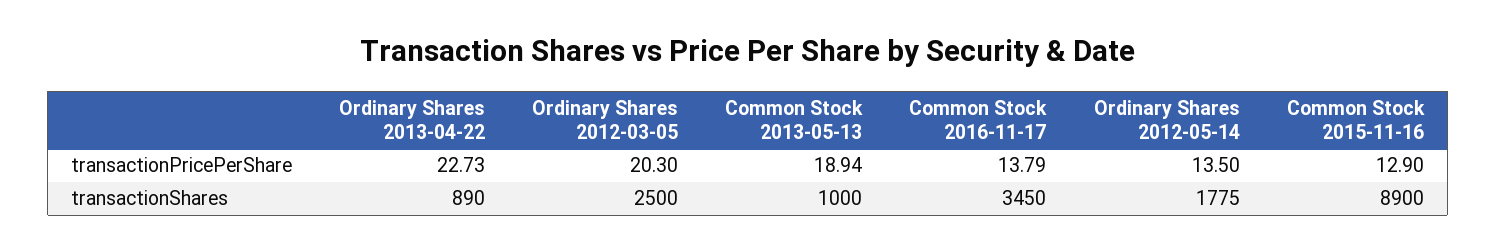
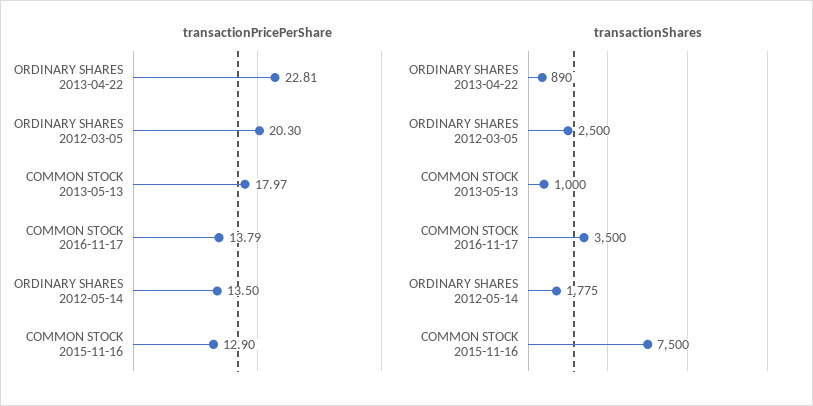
transactionPricePerShare, Ordinary Shares 2013-04-22: 22.73 -> 22.81
transactionPricePerShare, Common Stock 2013-05-13: 18.94 -> 17.97
transactionShares, Common Stock 2016-11-17: 3450 -> 3500
transactionShares, Common Stock 2015-11-16: 8900 -> 7500

